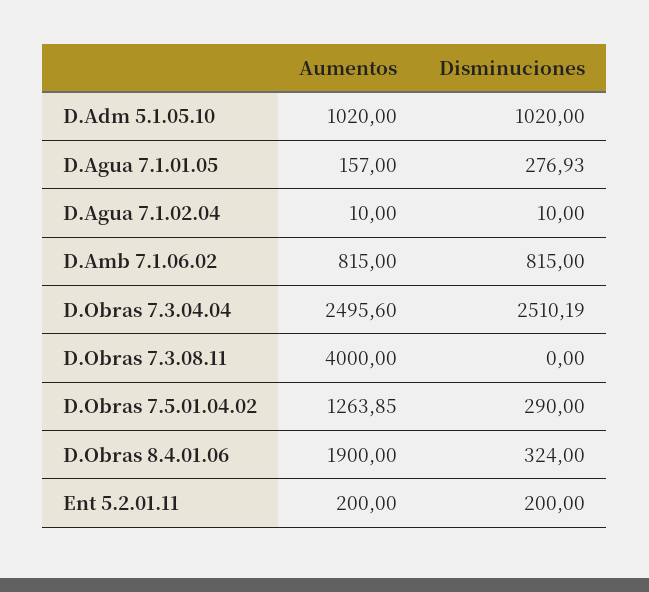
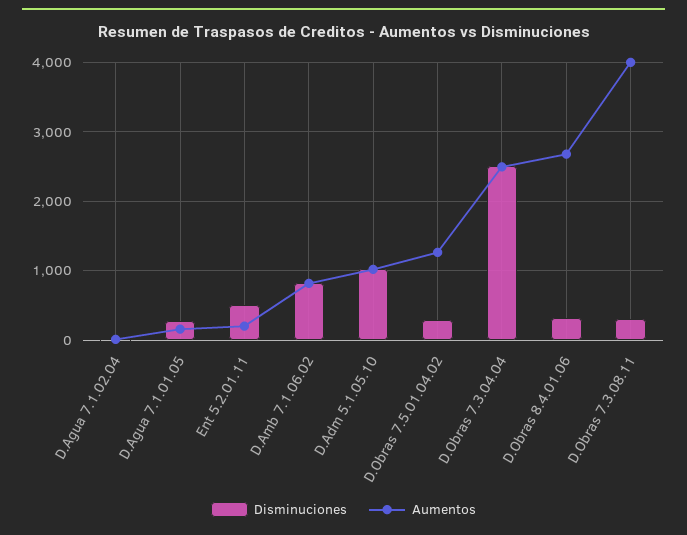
Disminuciones, D.Obras 7.3.08.11: 0 -> 300
Aumentos, D.Obras 8.4.01.06: 1900 -> 2700
Disminuciones, Ent 5.2.01.11: 200 -> 500

